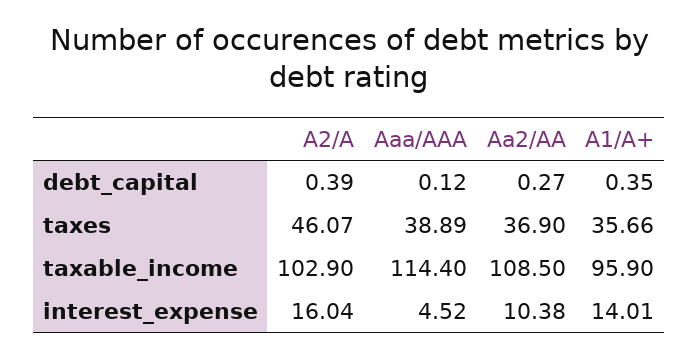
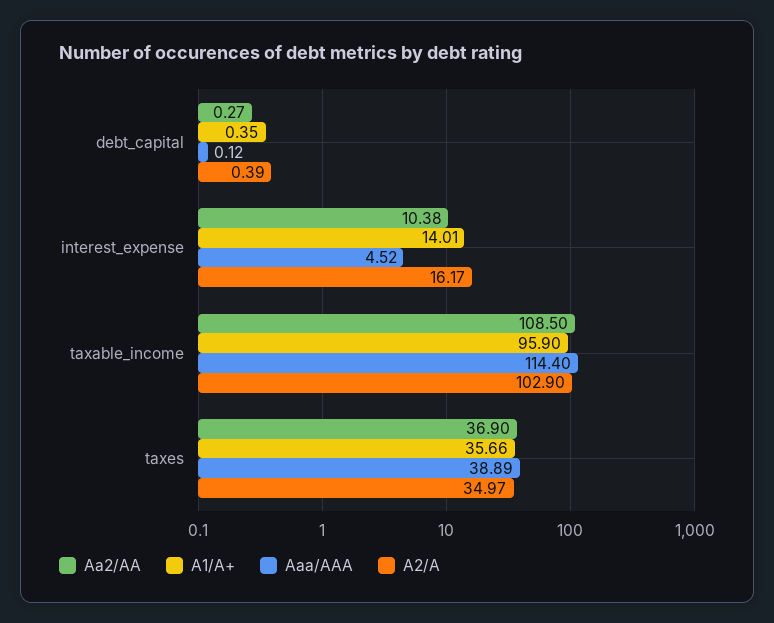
A2/A, taxes: 46.07 -> 34.97
A2/A, interest_expense: 16.04 -> 16.17

